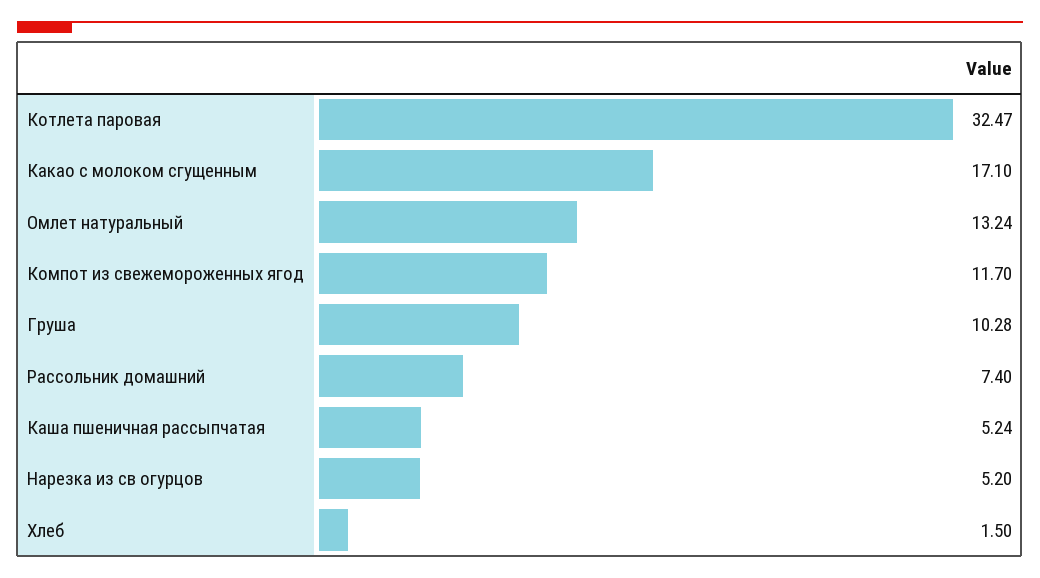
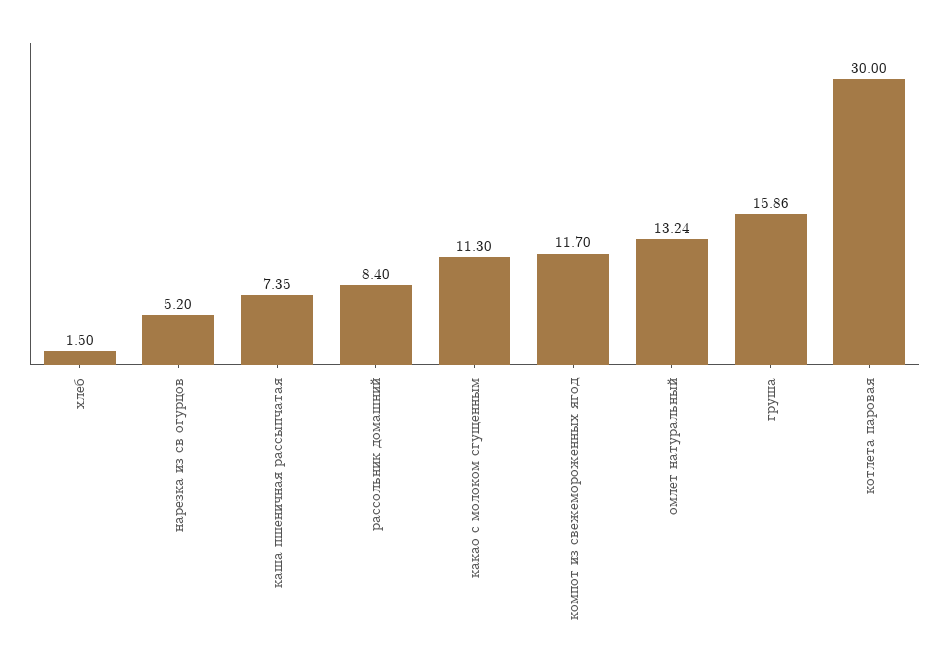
Котлета паровая: 32.47 -> 30
Какао с молоком сгущенным: 17.1 -> 11.3
Груша: 10.28 -> 15.86
Рассольник домашний: 7.4 -> 8.4
Каша пшеничная рассыпчатая: 5.24 -> 7.35

